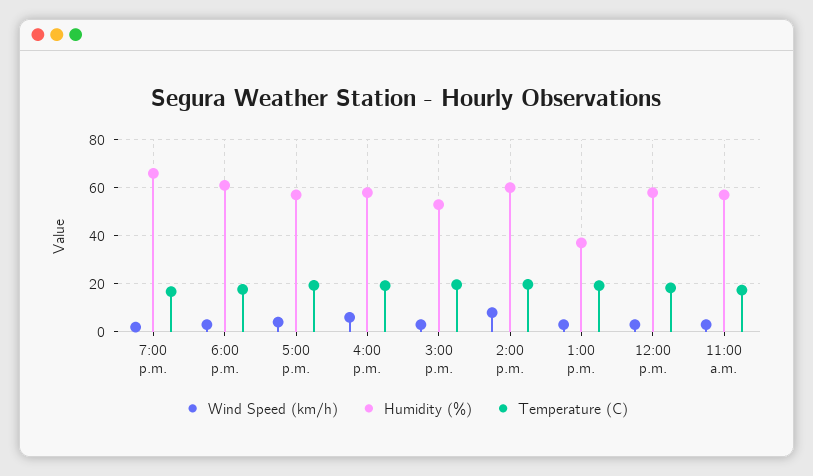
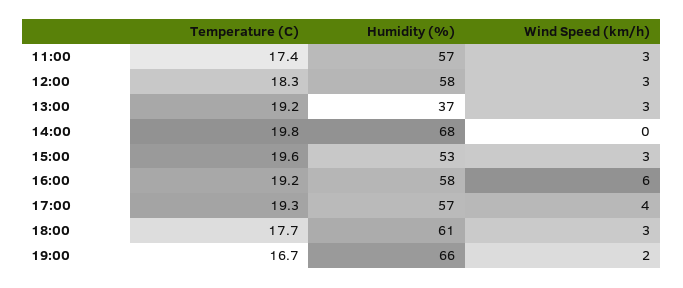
Wind Speed (km/h), 2:00 p.m.: 7.5 -> 0
Humidity (%), 2:00 p.m.: 60 -> 68

